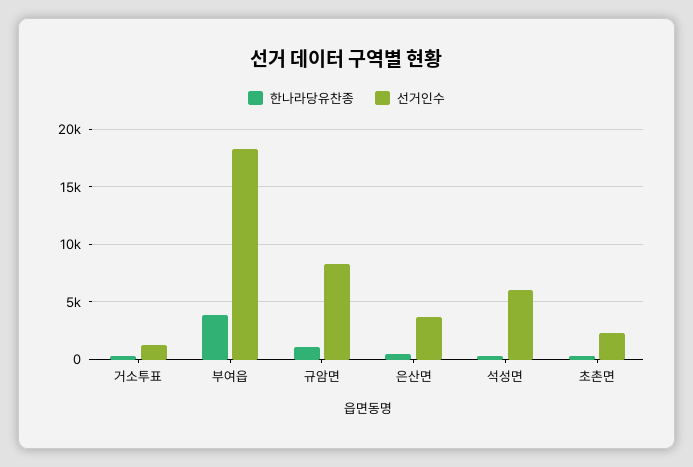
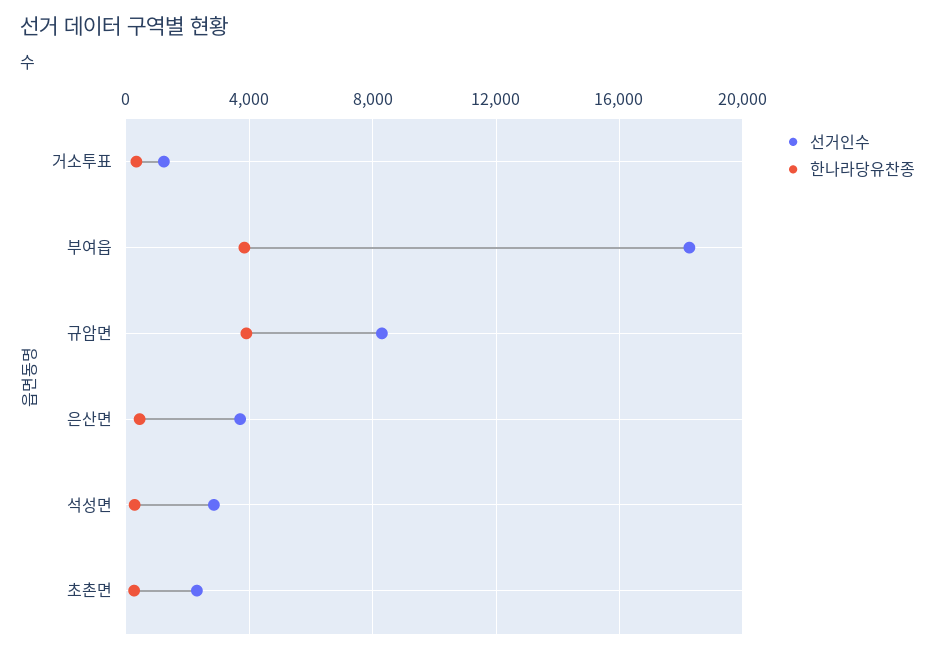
한나라당유찬종, 규암면: 1000 -> 4000
선거인수, 석성면: 6000 -> 3000

